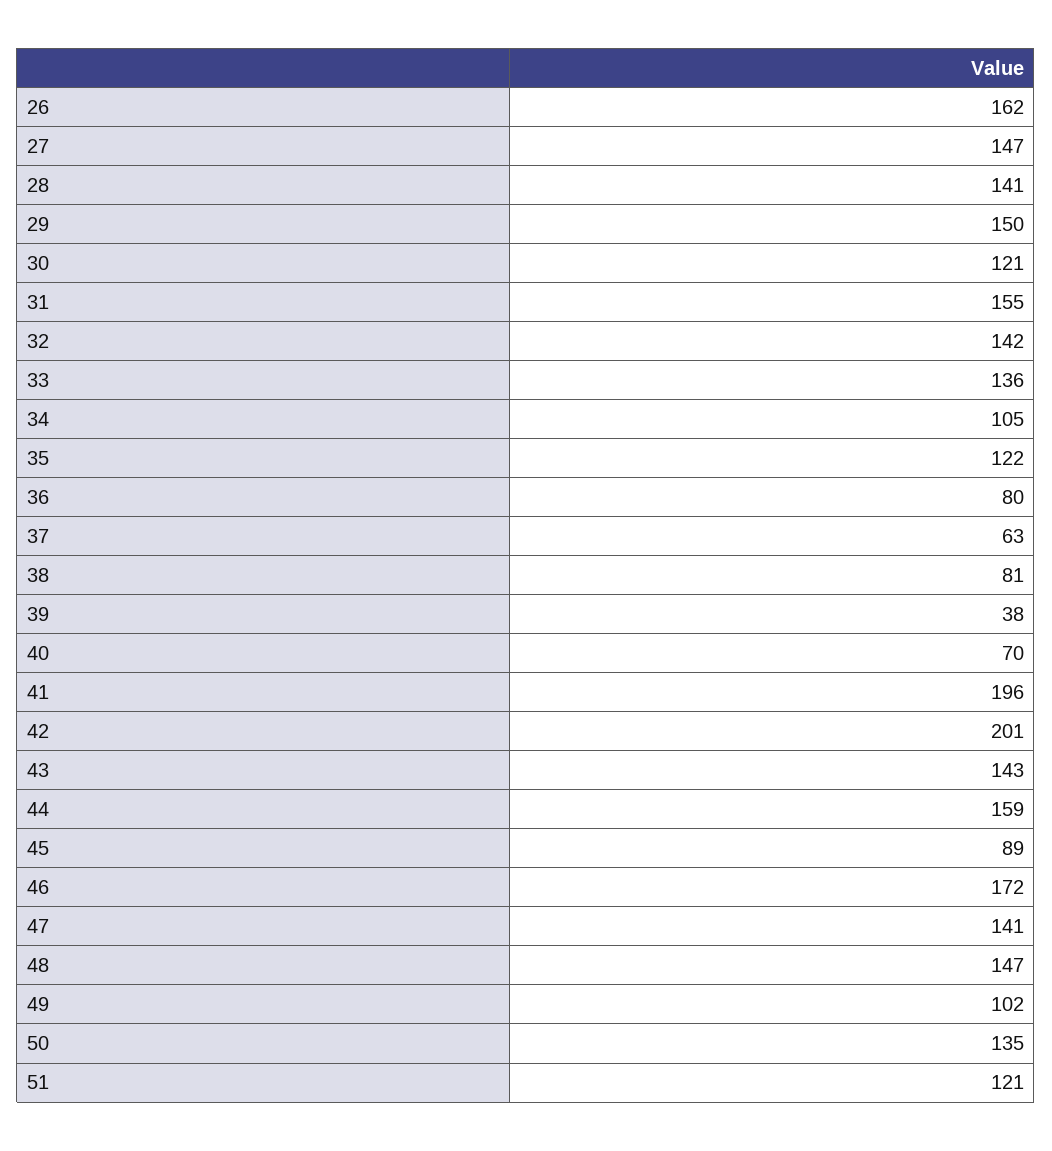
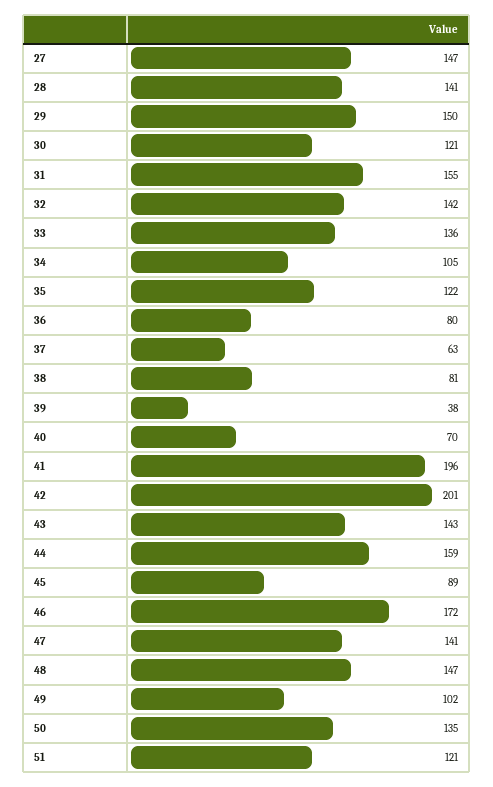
26: 162 -> none

